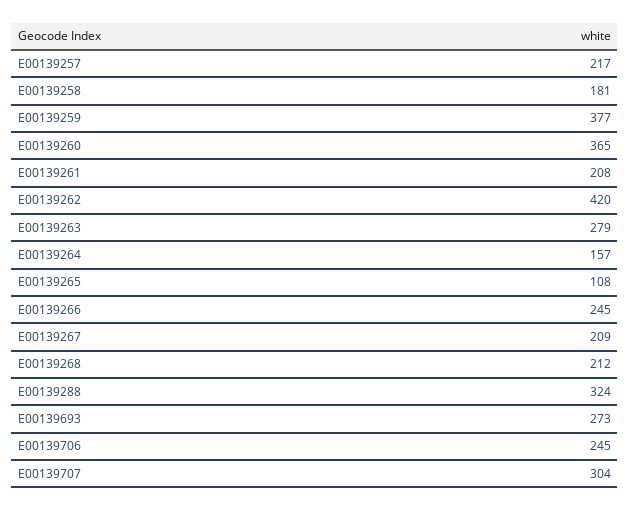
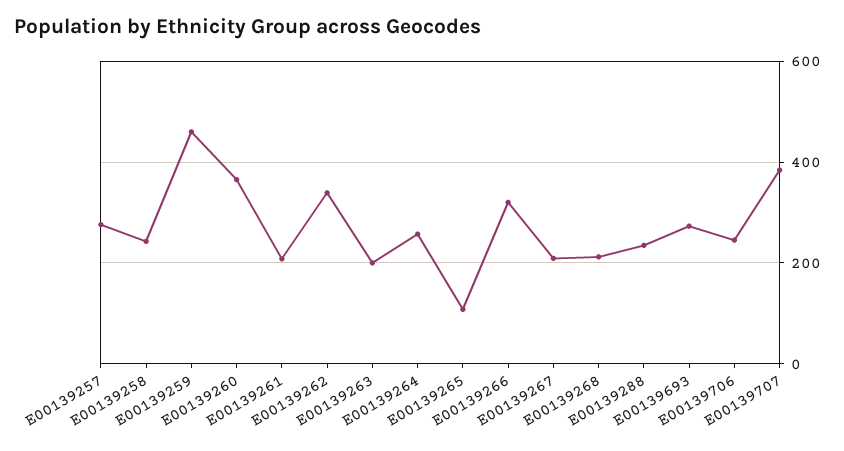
E00139257: 217 -> 280
E00139258: 181 -> 240
E00139259: 377 -> 460
E00139262: 420 -> 340
E00139263: 279 -> 200
E00139264: 157 -> 260
E00139266: 245 -> 320
E00139288: 324 -> 240
E00139707: 304 -> 380

